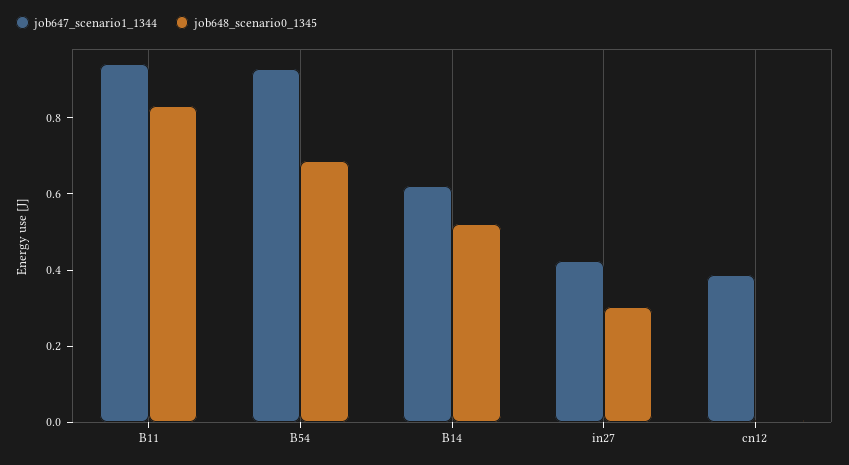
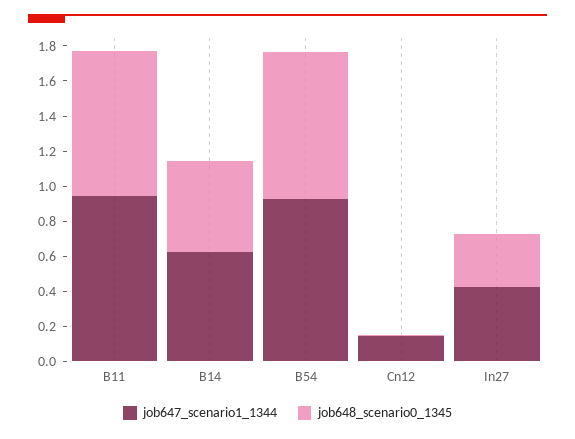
job648_scenario0_1345, B54: 0.7 -> 0.85
job647_scenario1_1344, cn12: 0.4 -> 0.15

